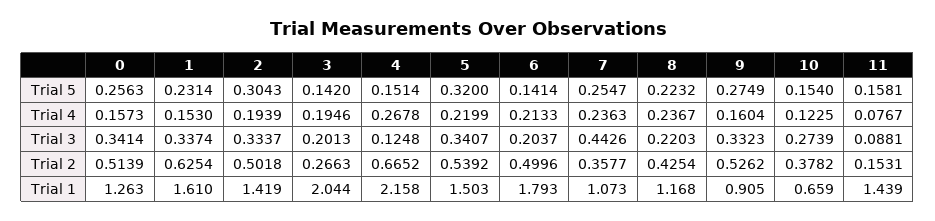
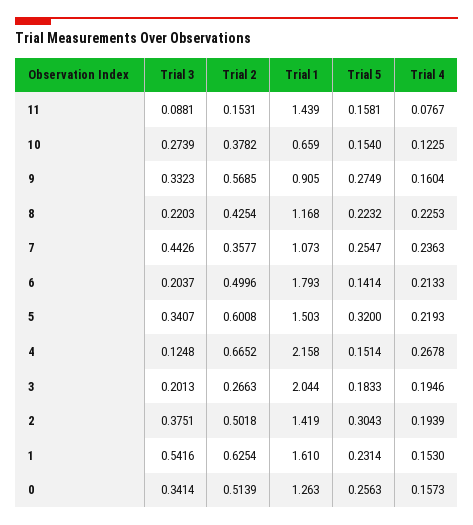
3, Trial 5: 0.142 -> 0.1833
5, Trial 4: 0.2199 -> 0.2193
8, Trial 4: 0.2367 -> 0.2253
1, Trial 3: 0.3374 -> 0.5416
2, Trial 3: 0.3337 -> 0.3751
5, Trial 2: 0.5392 -> 0.6008
9, Trial 2: 0.5262 -> 0.5685

